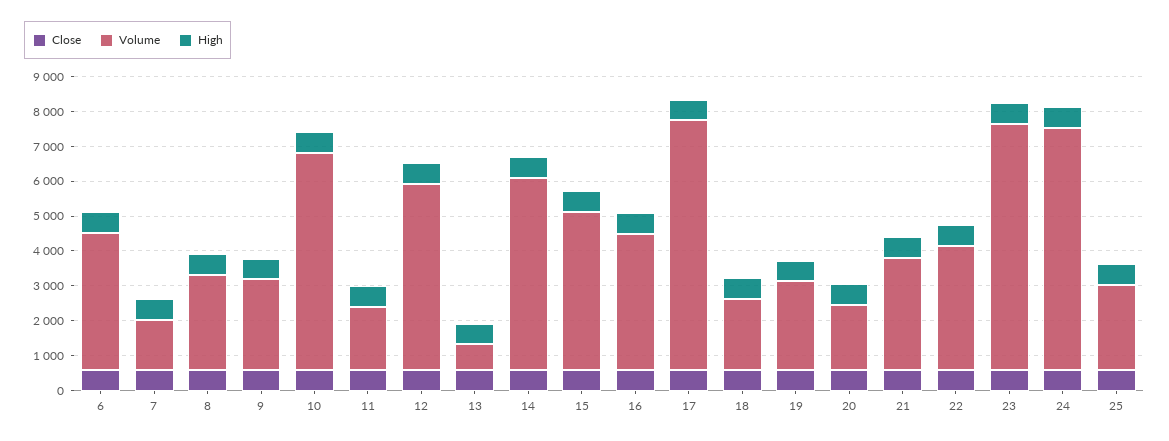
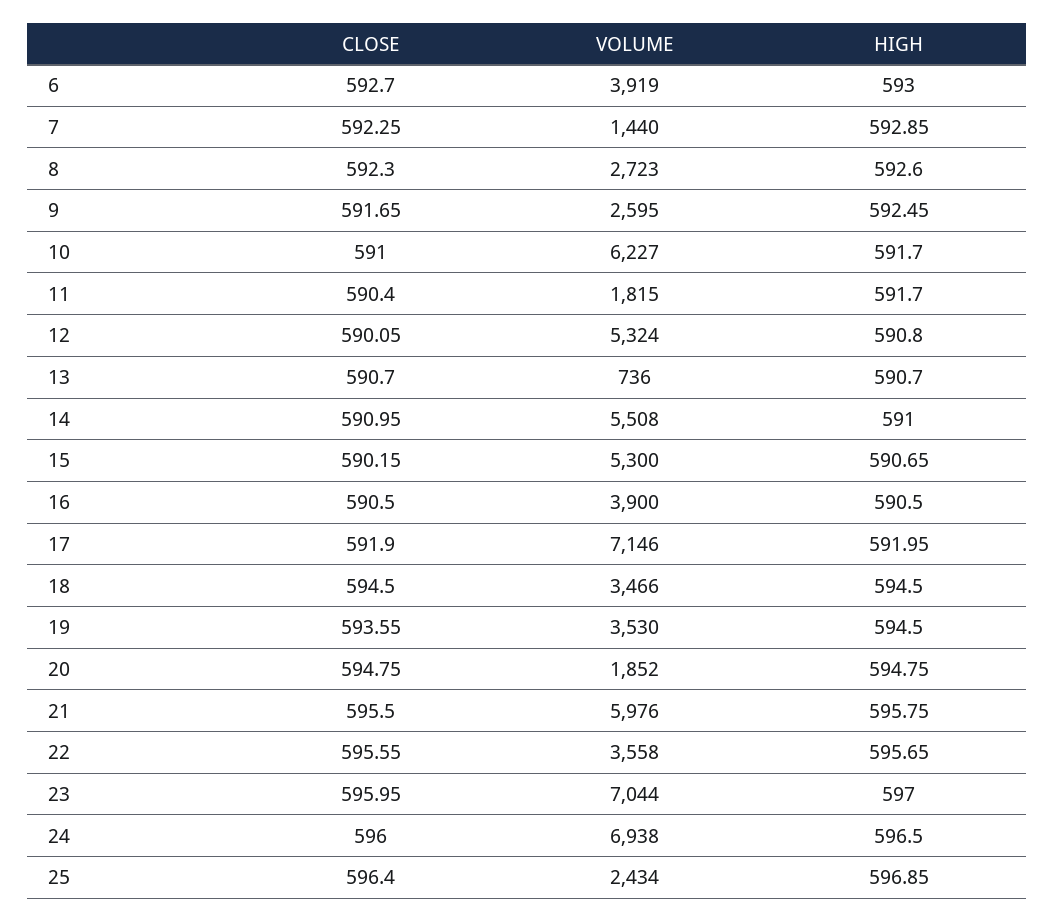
Volume, 15: 4500 -> 5300
Volume, 18: 2000 -> 3466
Volume, 19: 2500 -> 3530
Volume, 21: 3250 -> 5976

